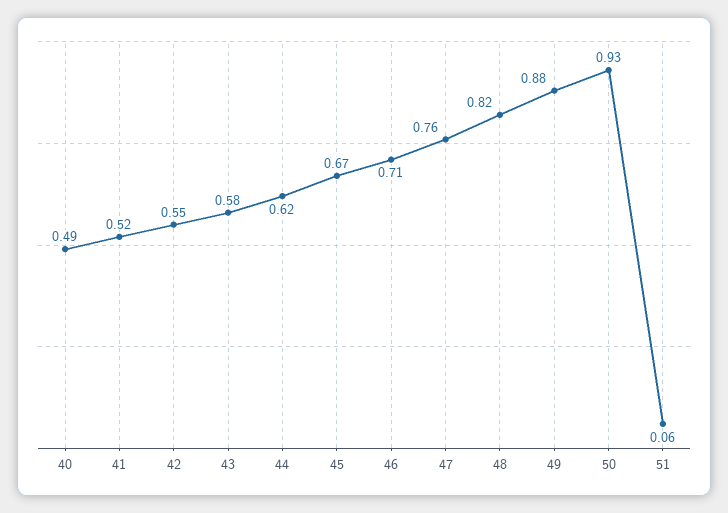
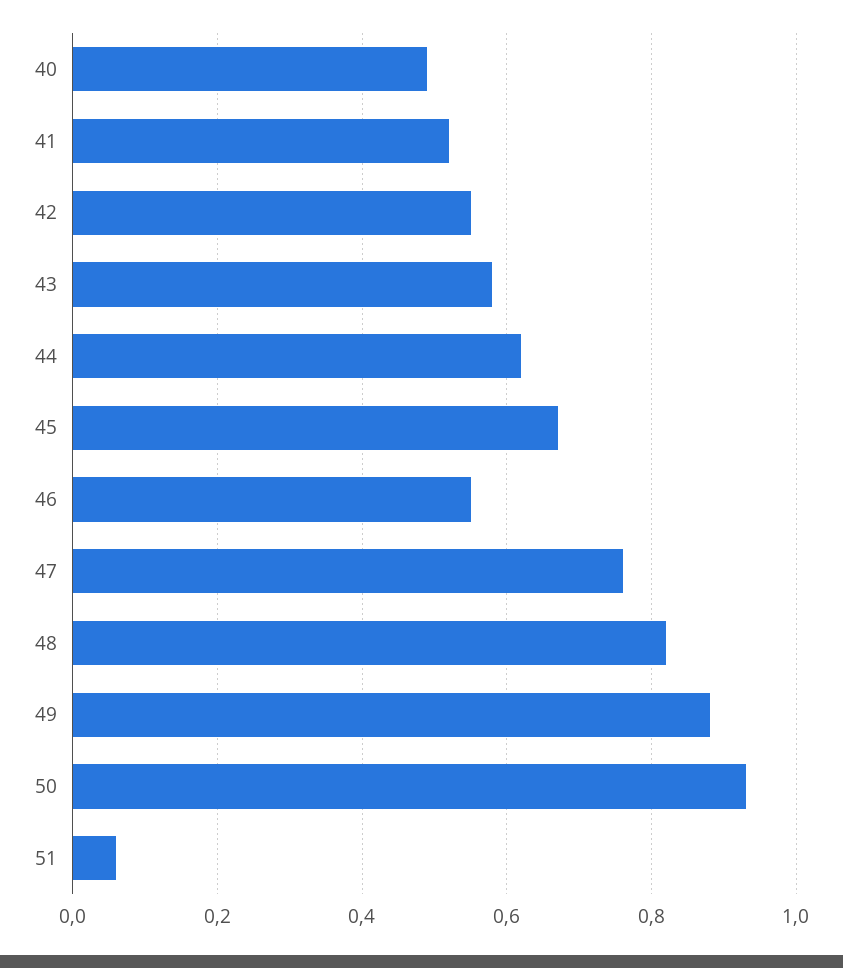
46: 0.71 -> 0.55

